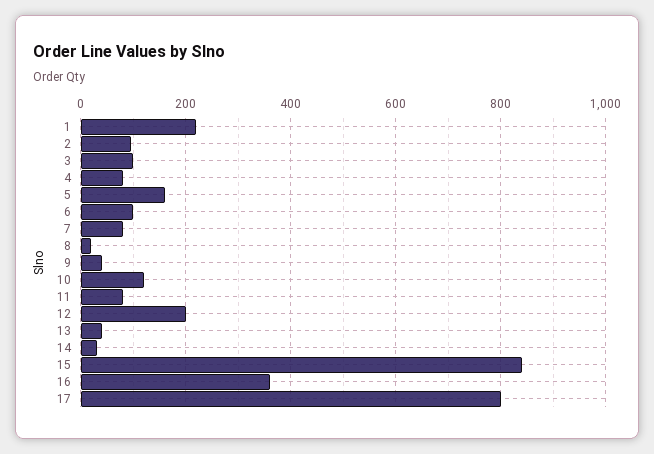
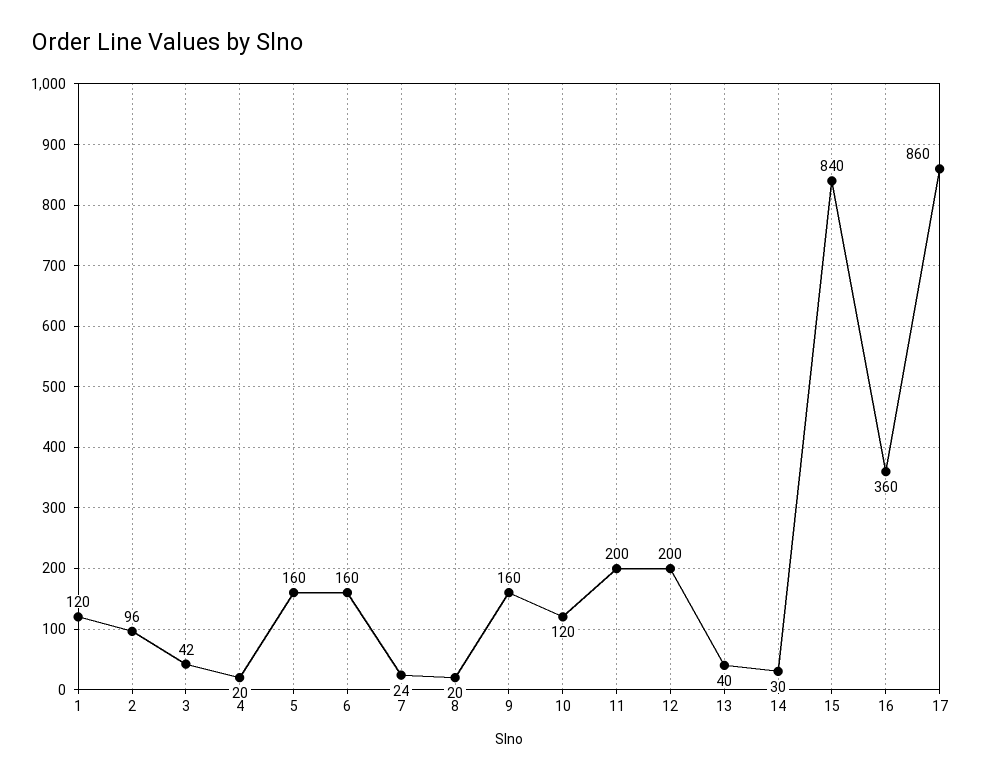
1: 220 -> 120
3: 100 -> 42
4: 80 -> 20
6: 100 -> 160
7: 80 -> 24
9: 40 -> 160
11: 80 -> 200
17: 800 -> 860

